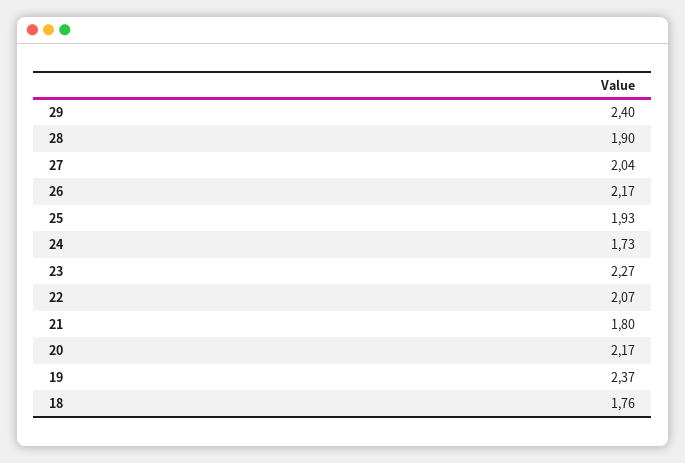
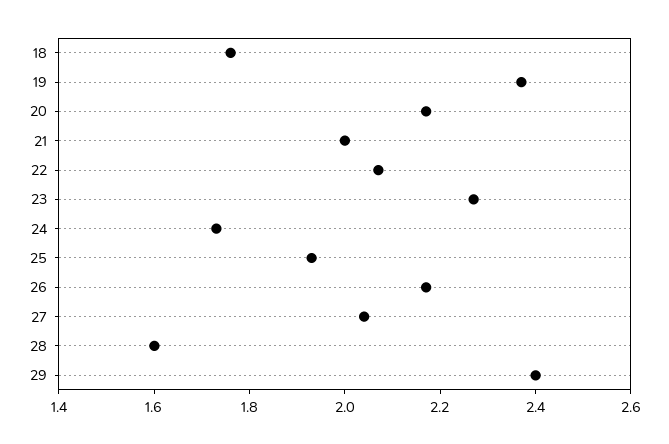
28: 1.9 -> 1.6
21: 1.8 -> 2

